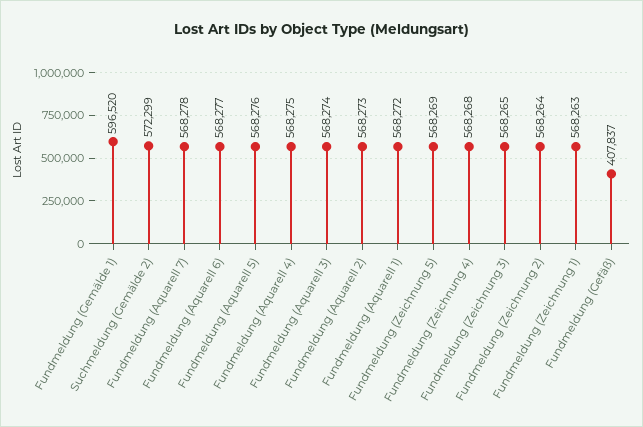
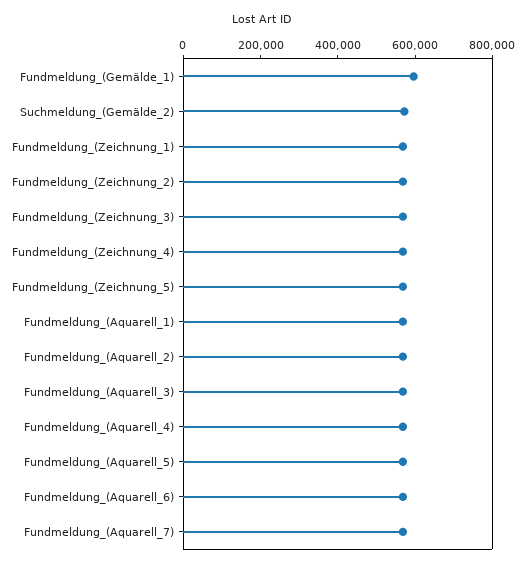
Fundmeldung (Gefäß): 407837 -> none

